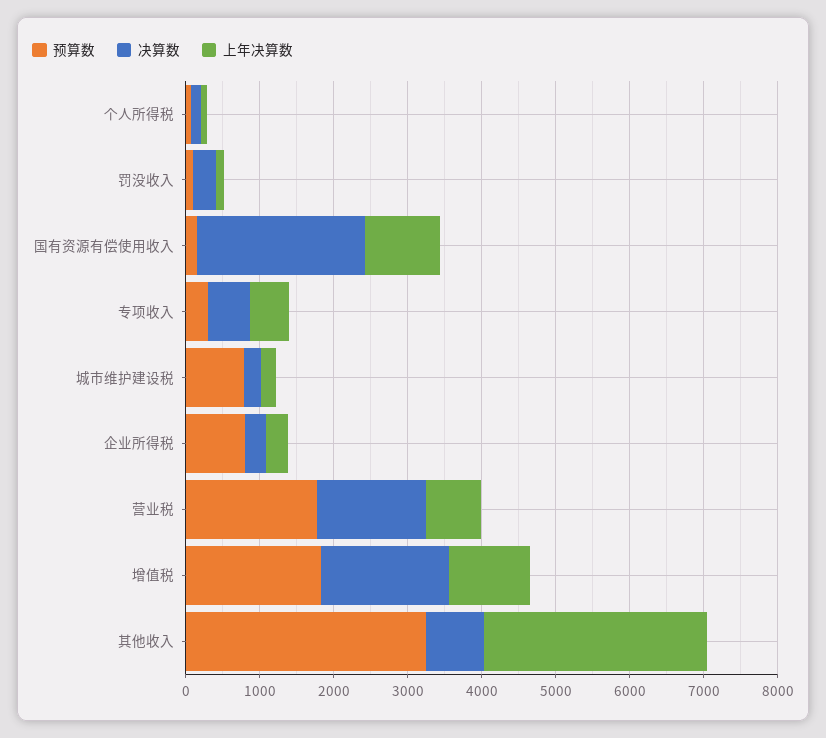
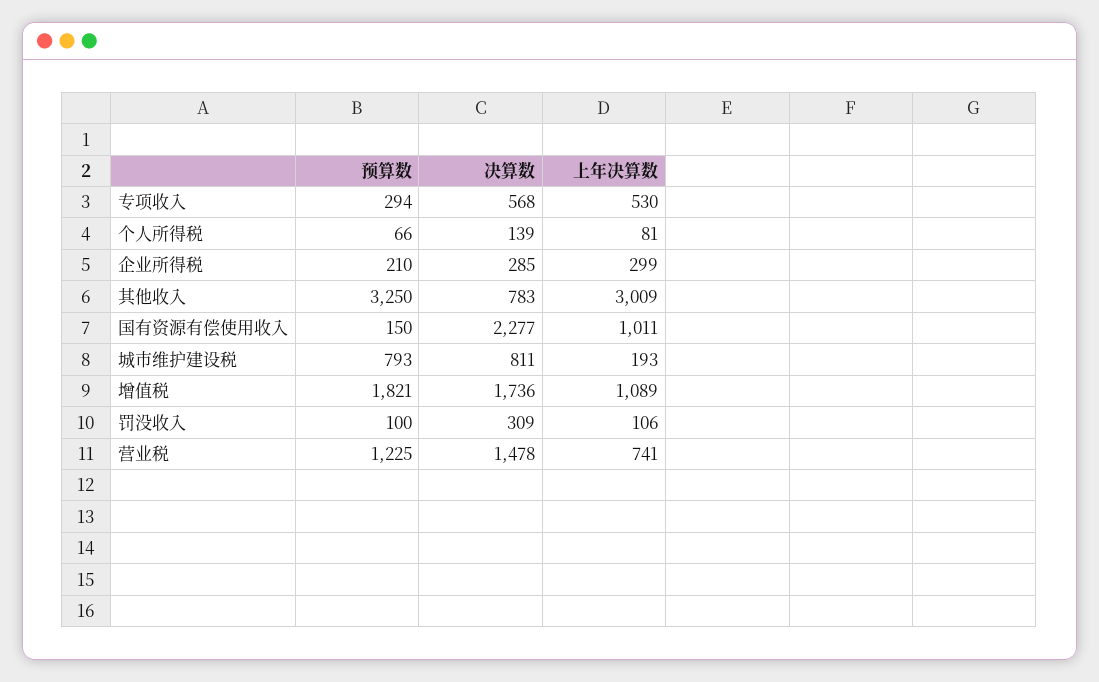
决算数, 城市维护建设税: 200 -> 811
预算数, 企业所得税: 800 -> 210
预算数, 营业税: 1800 -> 1225

